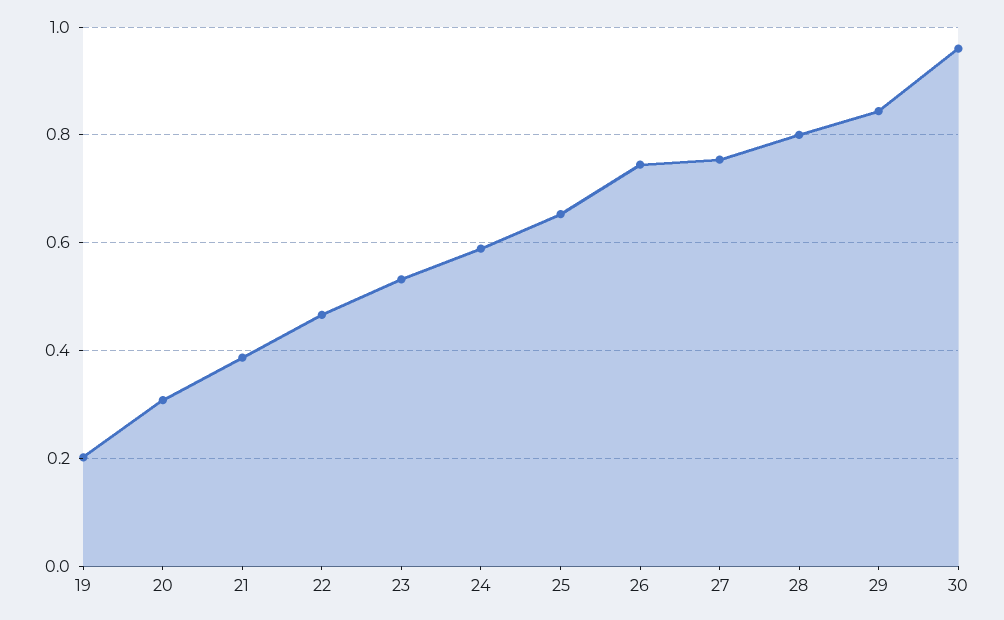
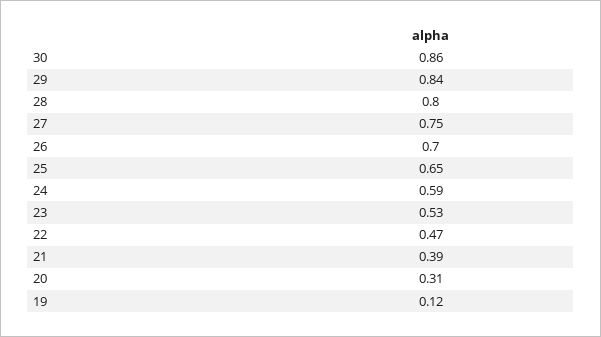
19: 0.2 -> 0.12
26: 0.74 -> 0.7
30: 0.96 -> 0.86

